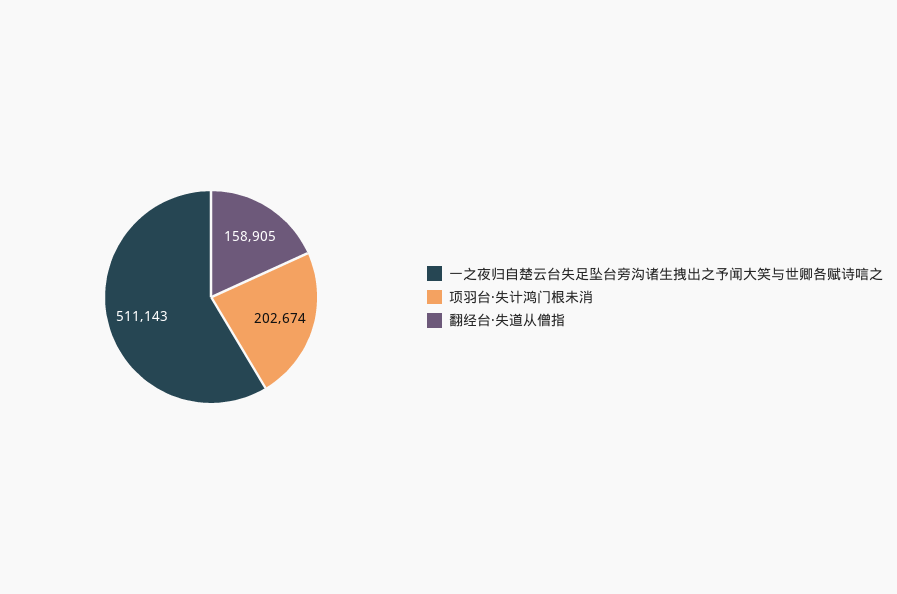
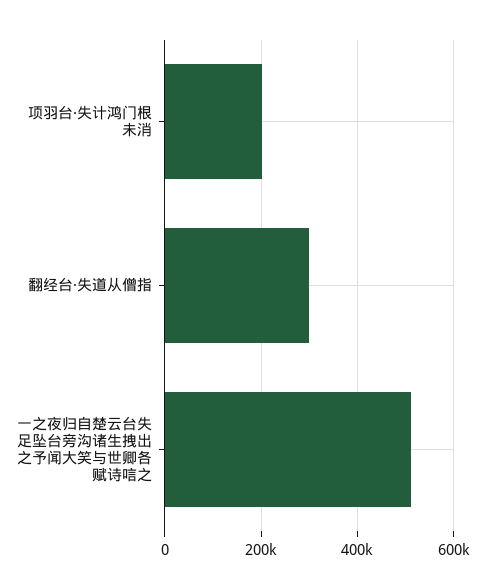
翻经台·失道从僧指: 158905 -> 300000

